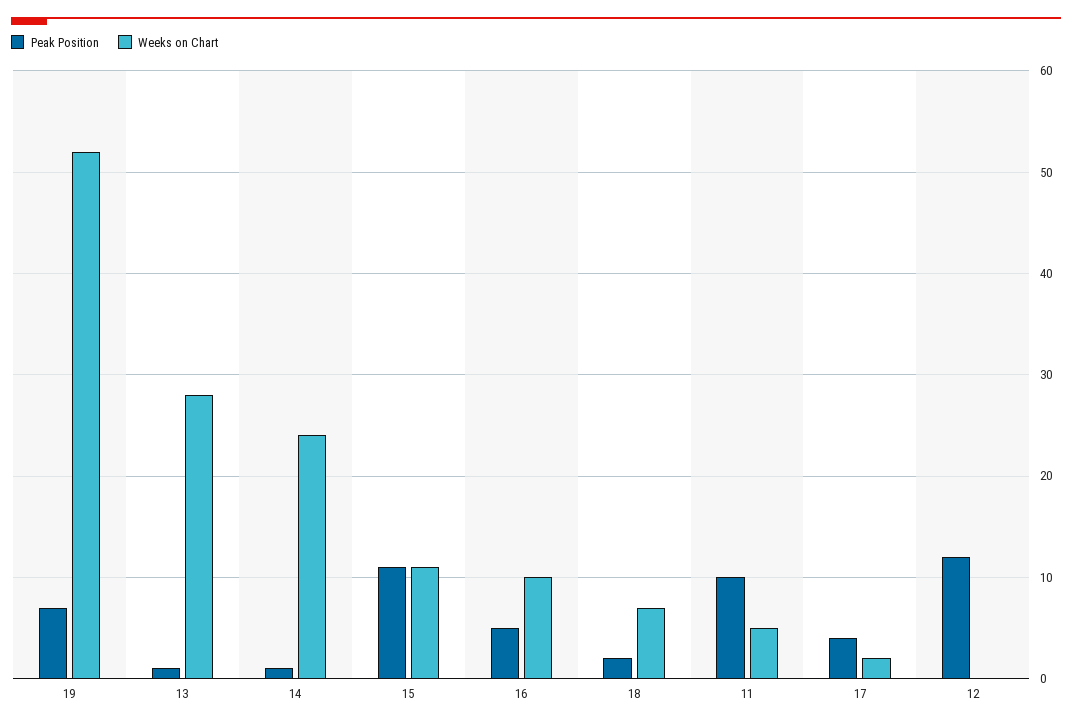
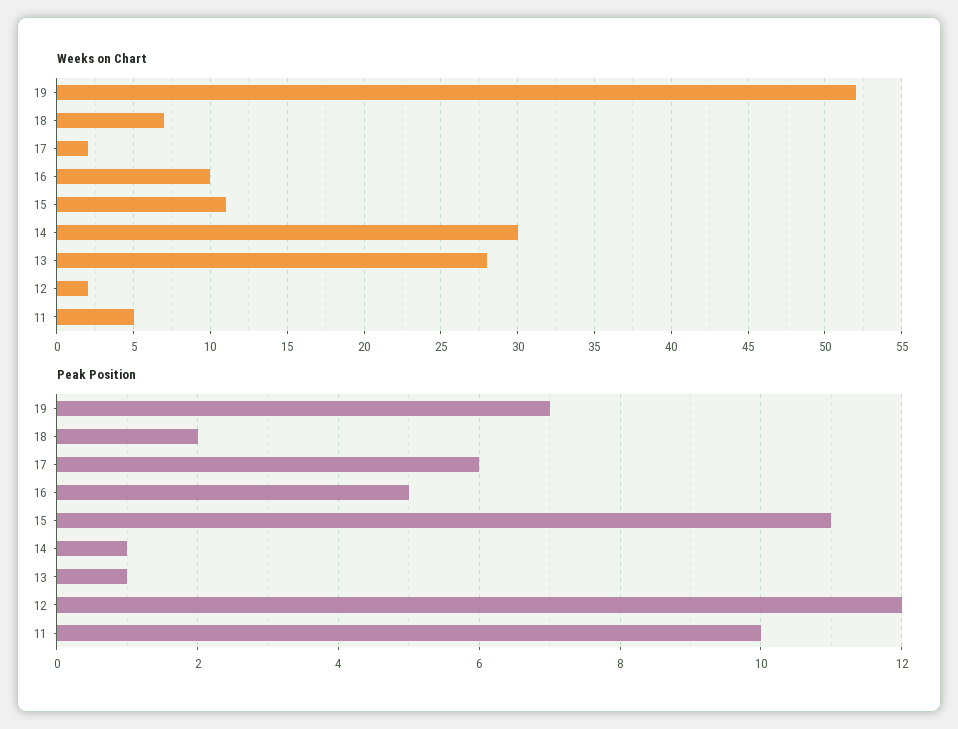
Weeks on Chart, 14: 24 -> 30
Peak Position, 17: 4 -> 6
Weeks on Chart, 12: 0 -> 2

